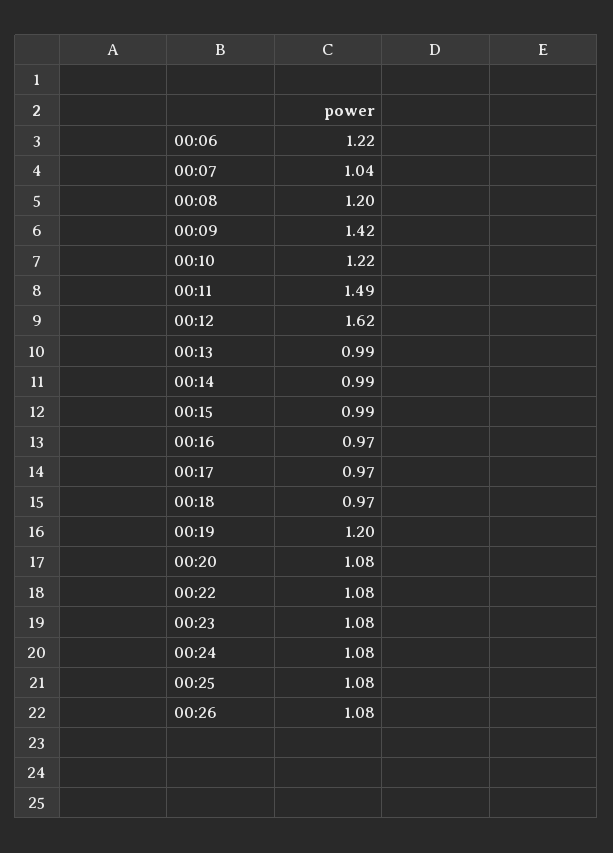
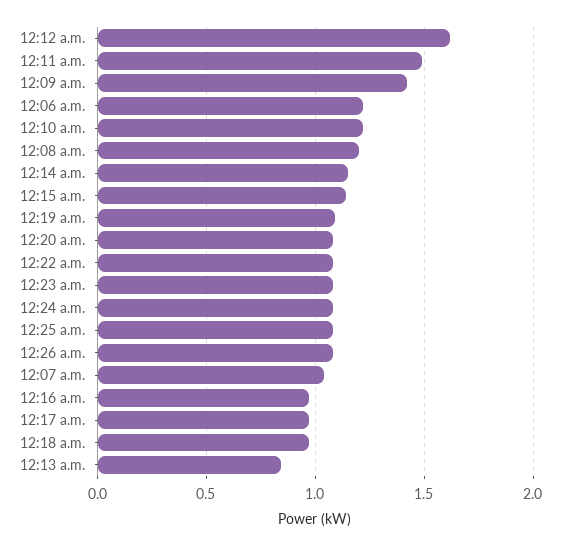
00:13: 0.99 -> 0.85
00:14: 0.99 -> 1.15
00:15: 0.99 -> 1.15
00:19: 1.2 -> 1.1

